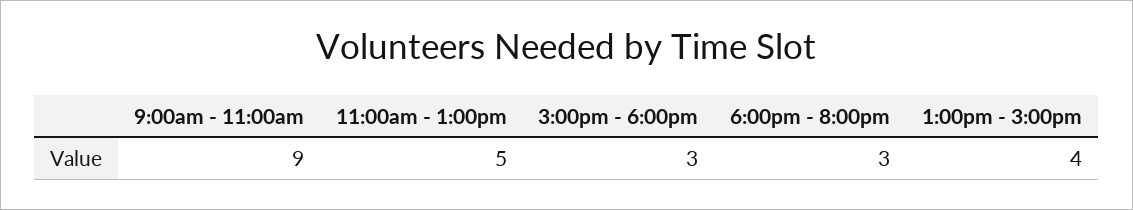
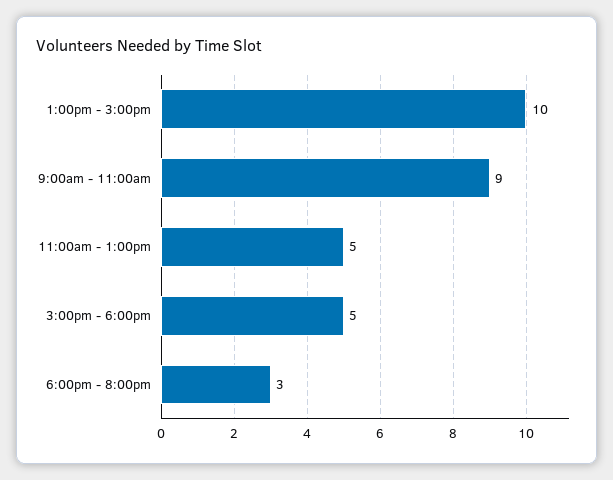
3:00pm - 6:00pm: 3 -> 5
1:00pm - 3:00pm: 4 -> 10

